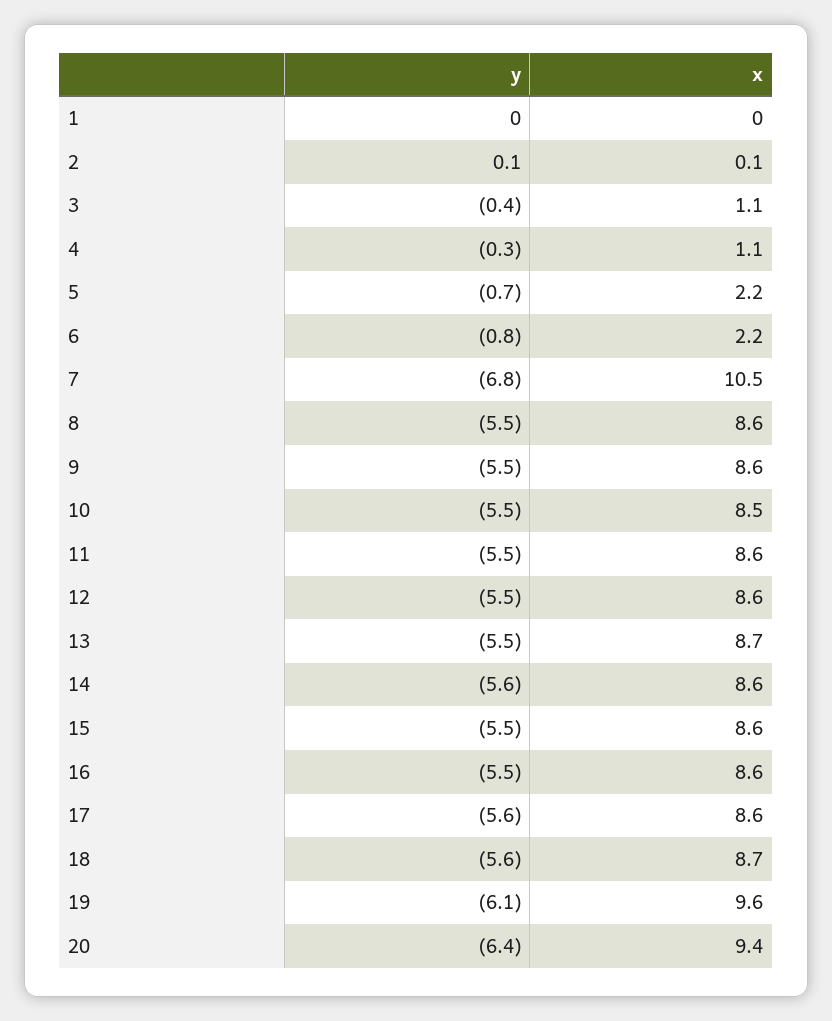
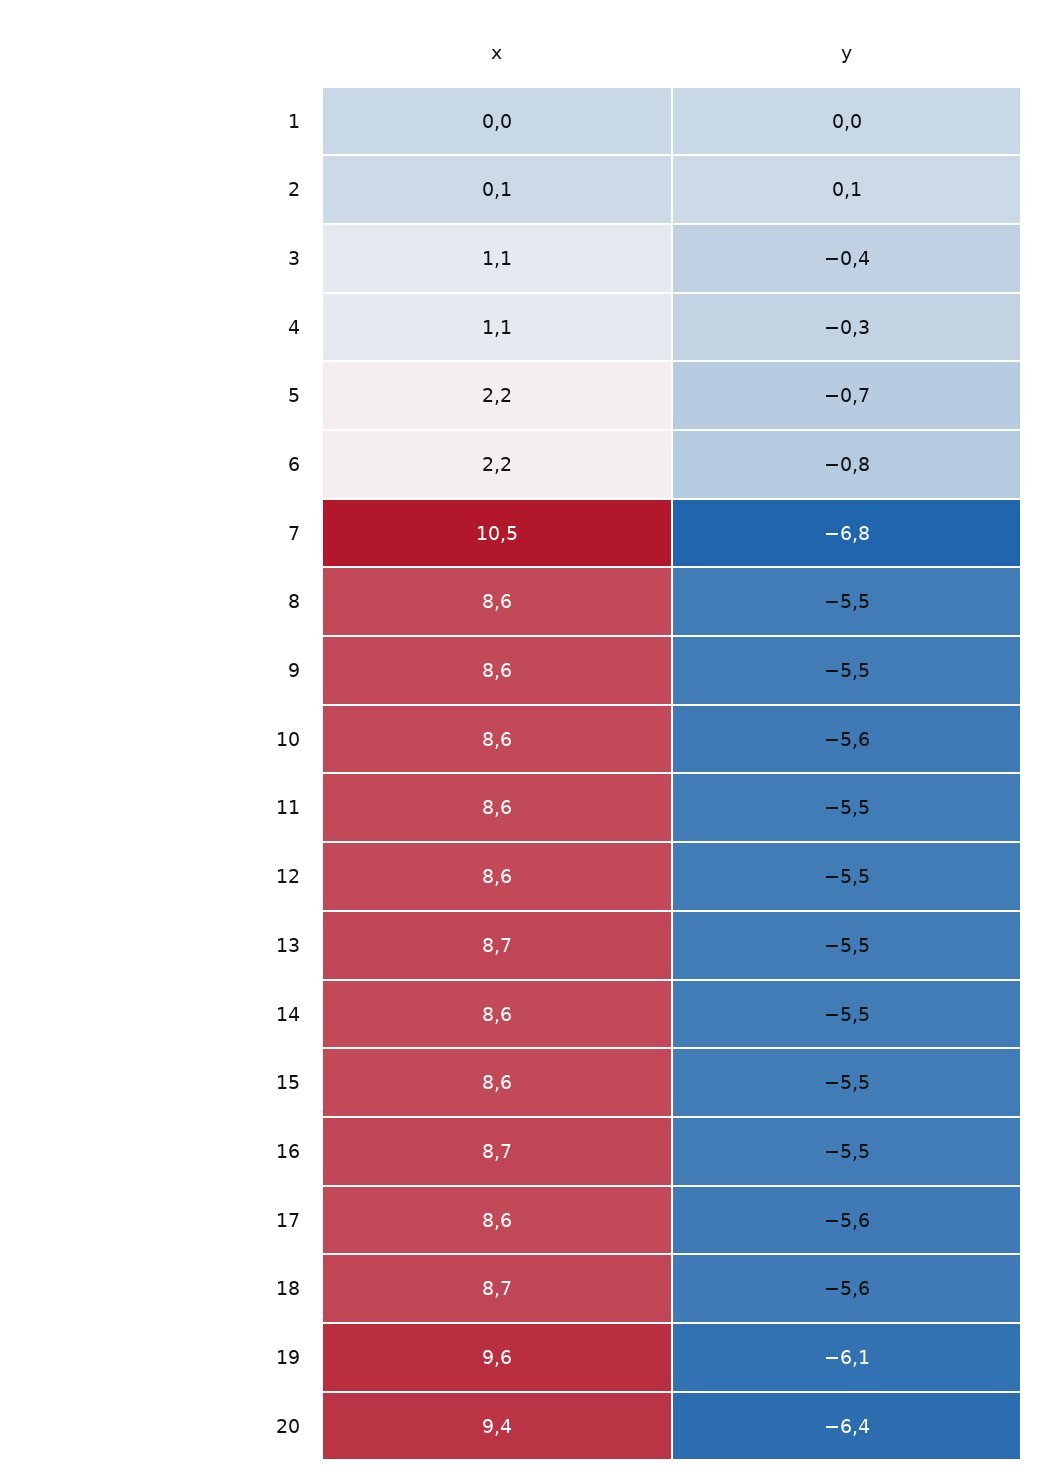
y, 10: -5.5 -> -5.6
x, 10: 8.5 -> 8.6
y, 14: -5.6 -> -5.5
x, 16: 8.6 -> 8.7

